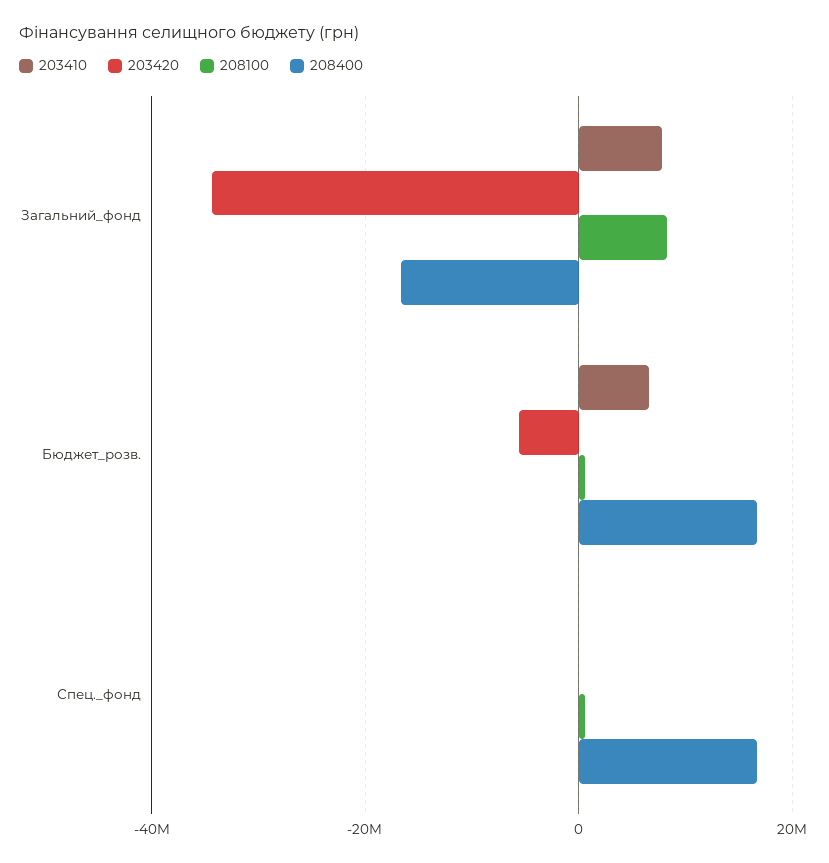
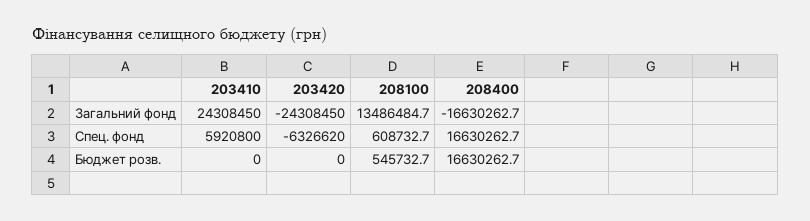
203410, Загальний_фонд: 8000000 -> 24308450
203420, Загальний_фонд: -34000000 -> -24308450
208100, Загальний_фонд: 8000000 -> 13486484.7
203410, Бюджет_розв.: 6000000 -> 0
203420, Бюджет_розв.: -6000000 -> 0
203410, Спец._фонд: 0 -> 5920800
203420, Спец._фонд: 0 -> -6326620

